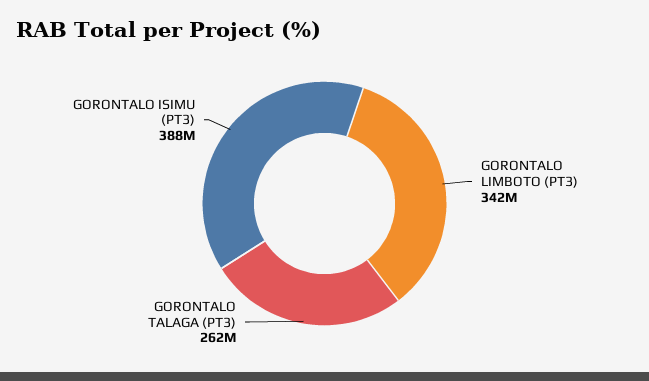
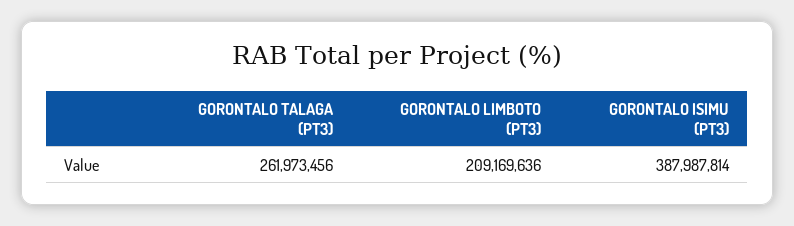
GORONTALO LIMBOTO (PT3): 342000000 -> 209169636

